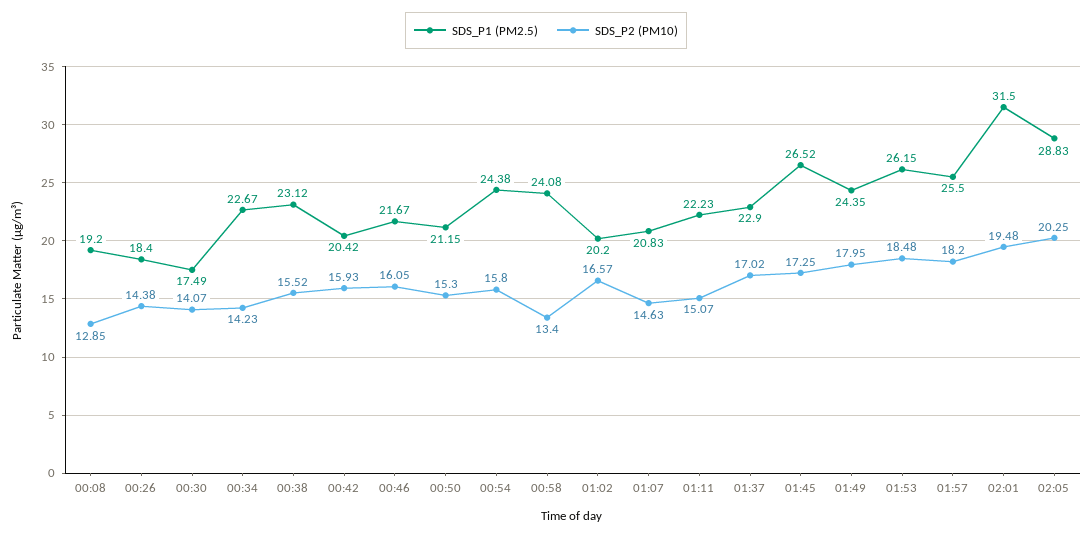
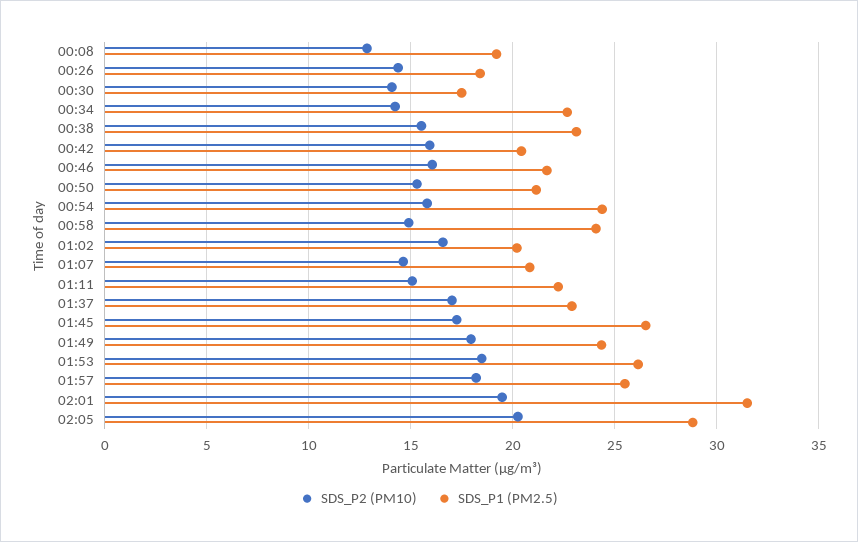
SDS_P2 (PM10), 00:58: 13.4 -> 15

